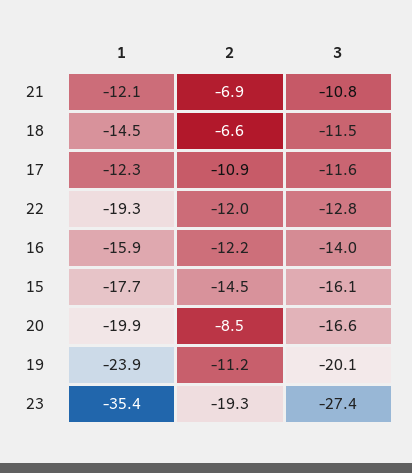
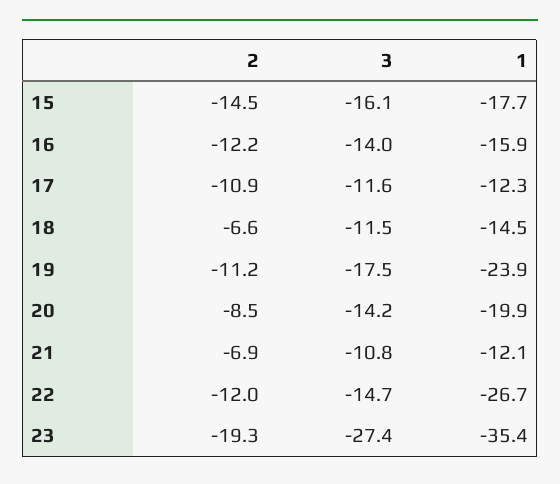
1, 22: -19.3 -> -26.7
3, 22: -12.8 -> -14.7
3, 20: -16.6 -> -14.2
3, 19: -20.1 -> -17.5

